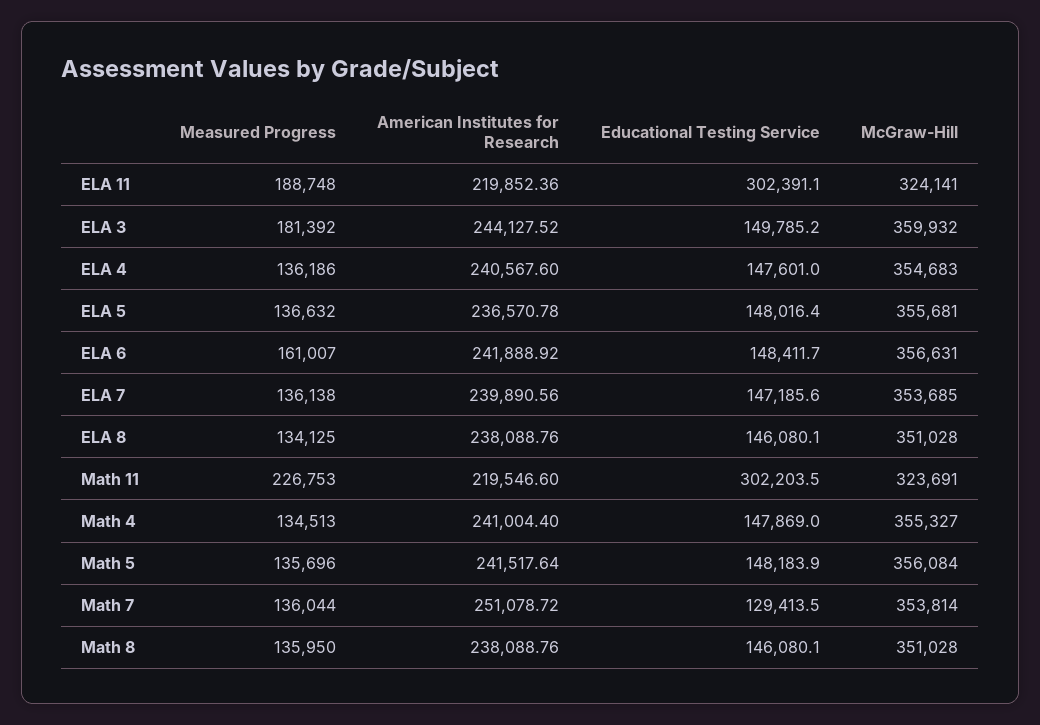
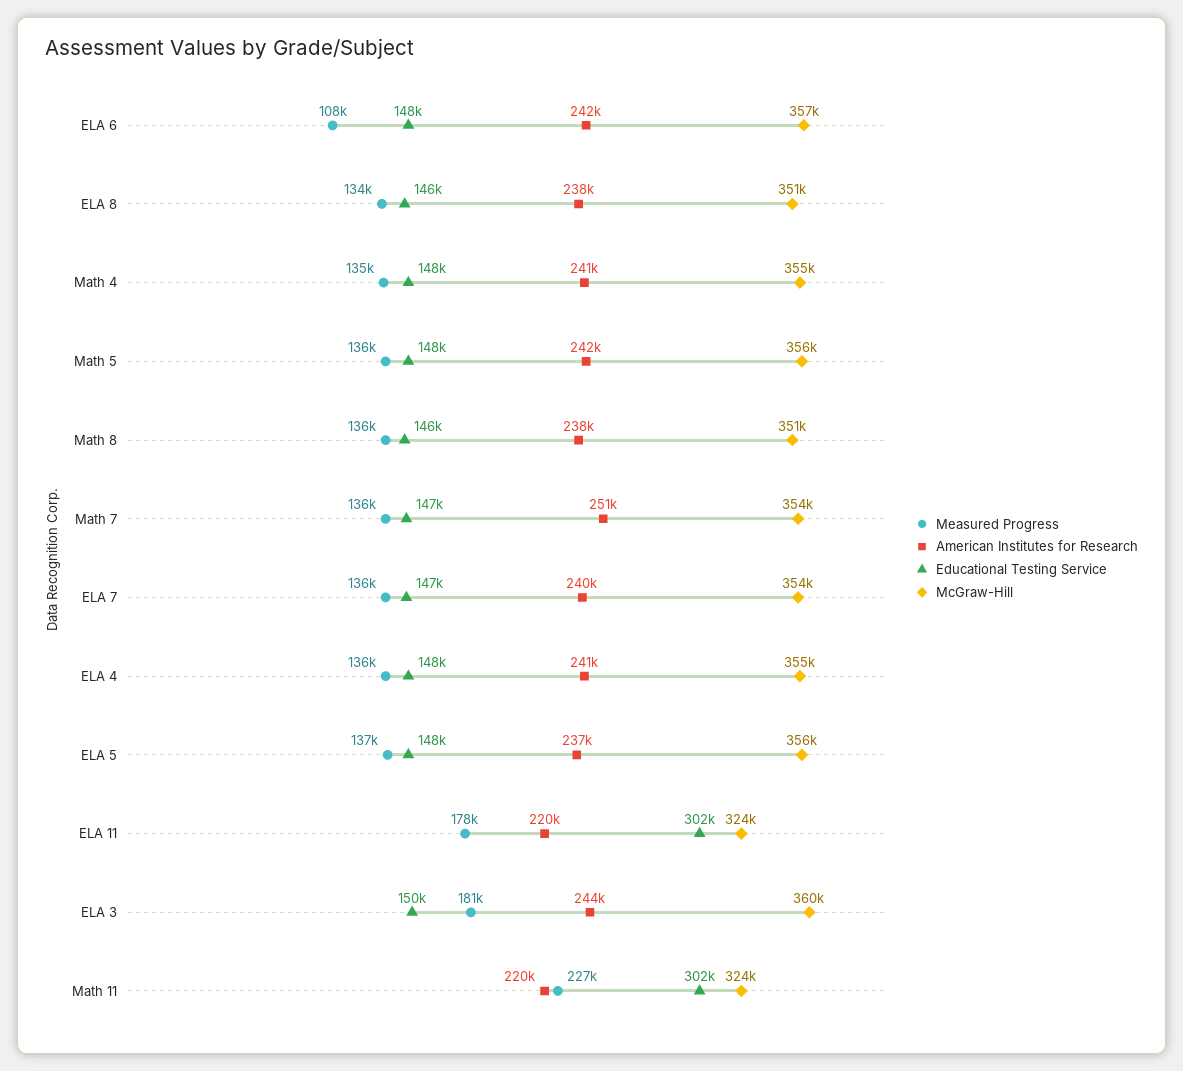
Measured Progress, ELA 11: 188748 -> 178000
Measured Progress, ELA 6: 161007 -> 108000
Educational Testing Service, Math 7: 129413.5 -> 147000

